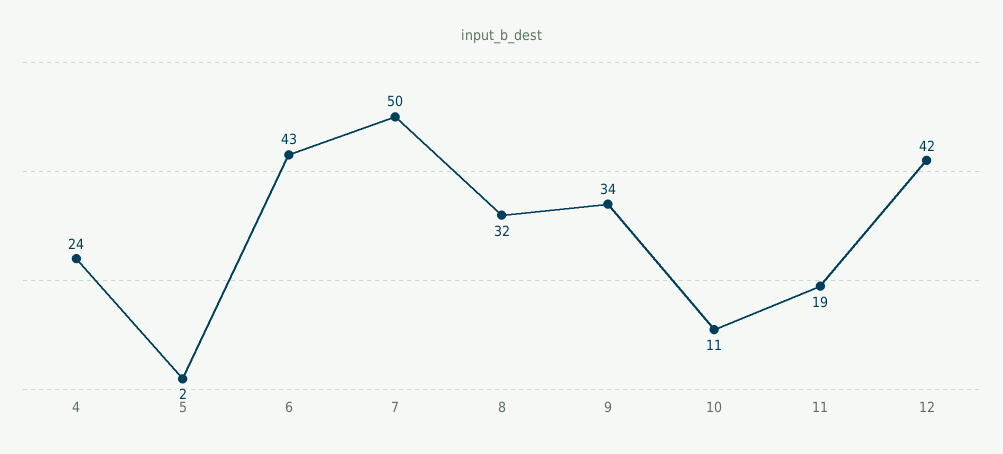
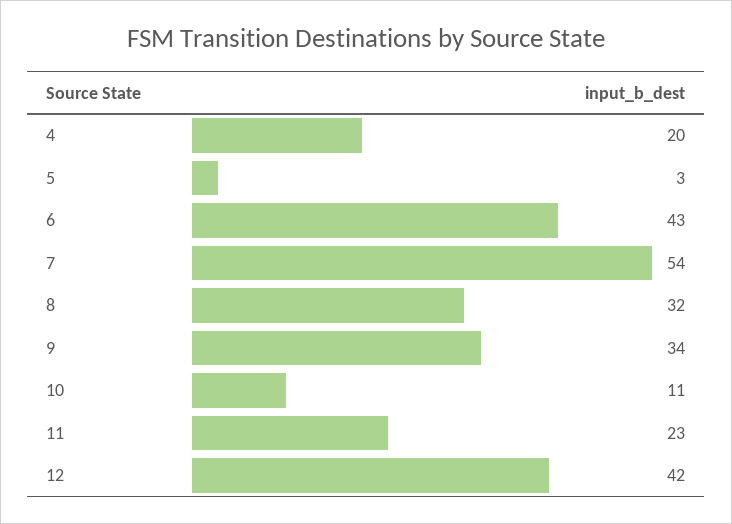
4: 24 -> 20
5: 2 -> 3
7: 50 -> 54
11: 19 -> 23

